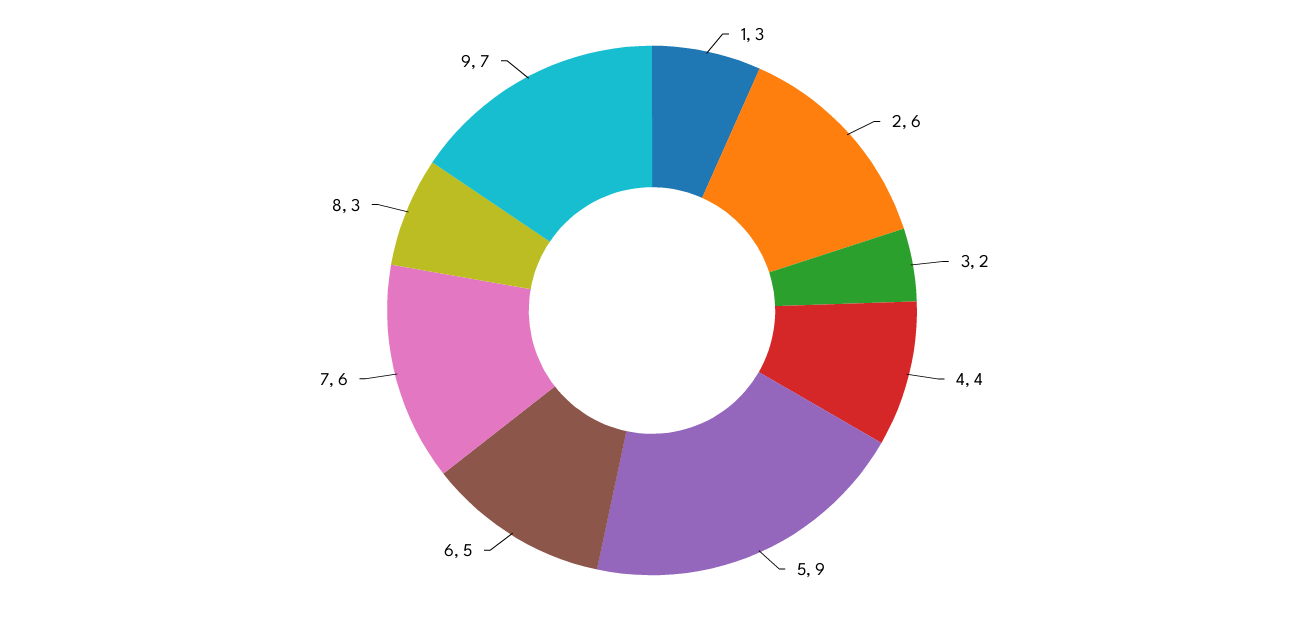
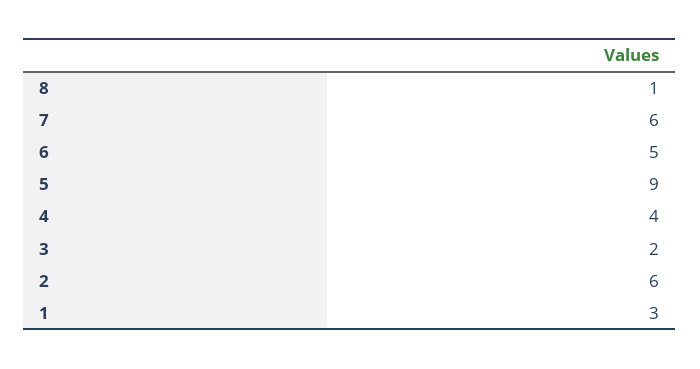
8: 3 -> 1
9: 7 -> none

